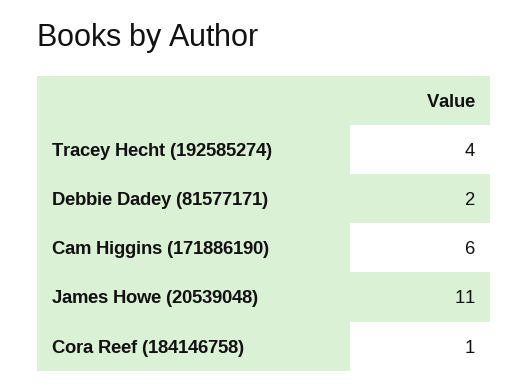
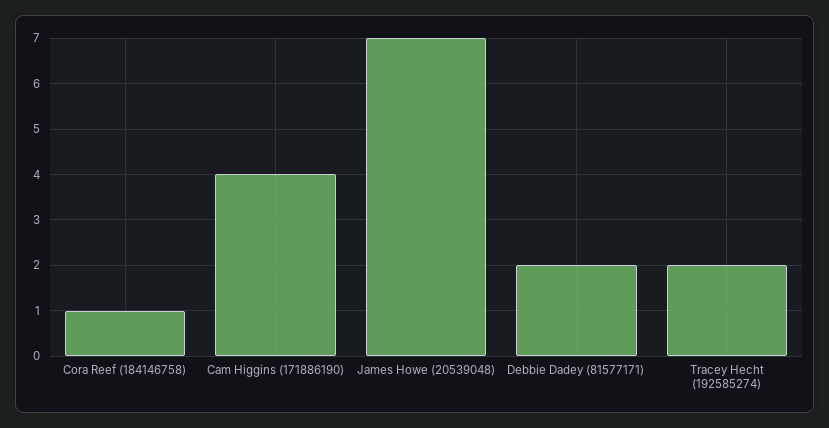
Tracey Hecht (192585274): 4 -> 2
Cam Higgins (171886190): 6 -> 4
James Howe (20539048): 11 -> 7

